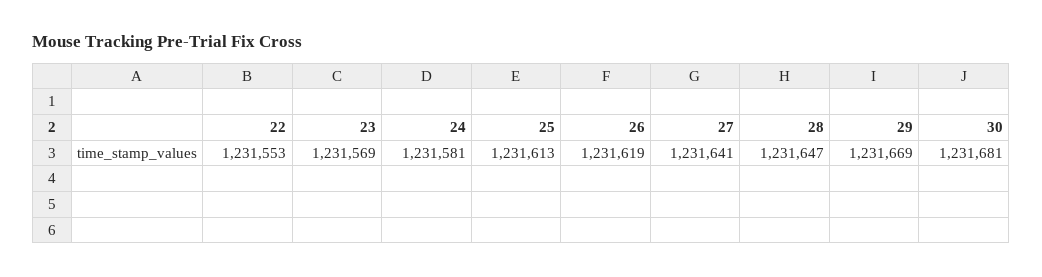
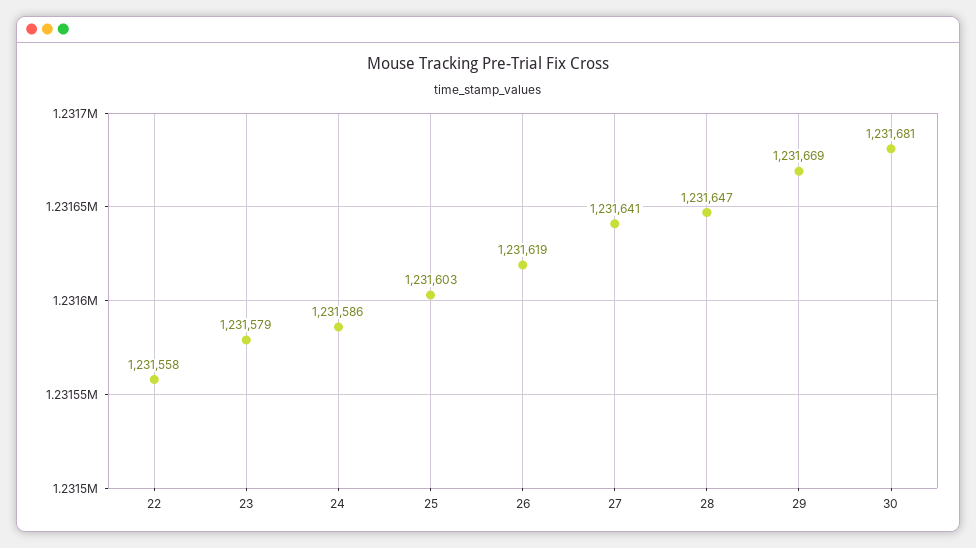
22: 1231553 -> 1231558
23: 1231569 -> 1231579
24: 1231581 -> 1231586
25: 1231613 -> 1231603

